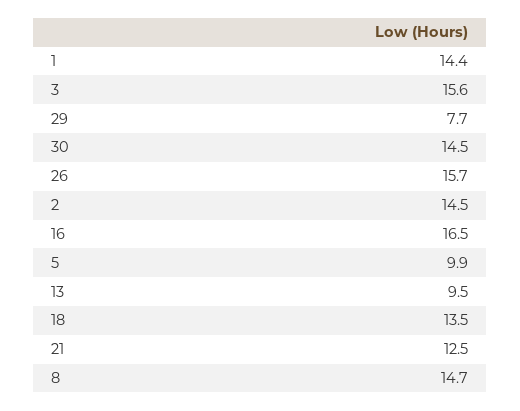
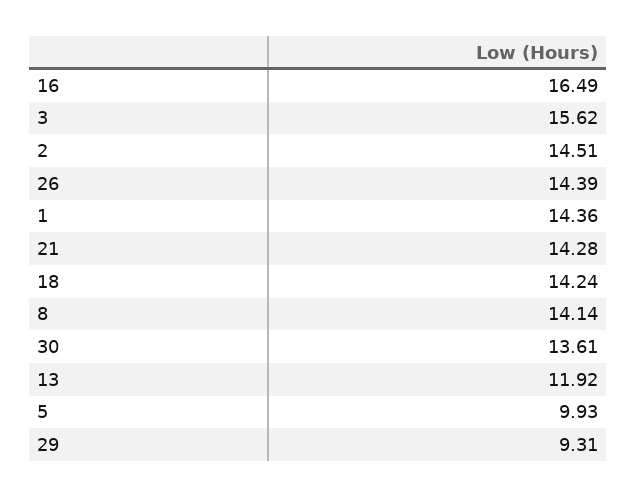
29: 7.7 -> 9.31
30: 14.5 -> 13.61
26: 15.7 -> 14.39
13: 9.5 -> 11.92
18: 13.5 -> 14.24
21: 12.5 -> 14.28
8: 14.7 -> 14.14

